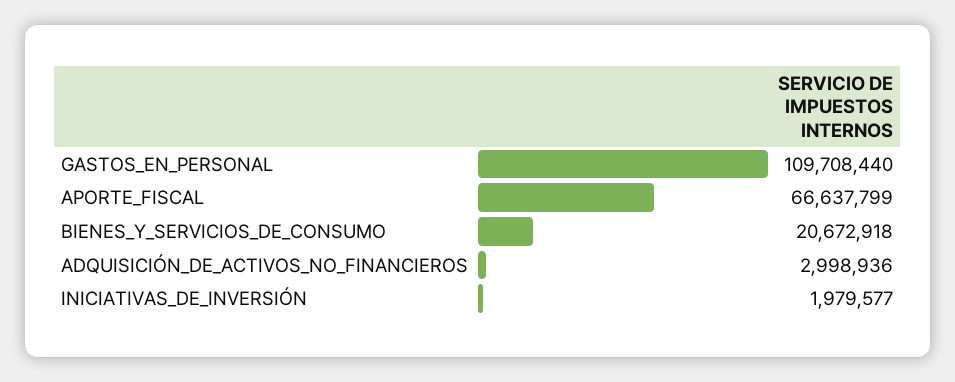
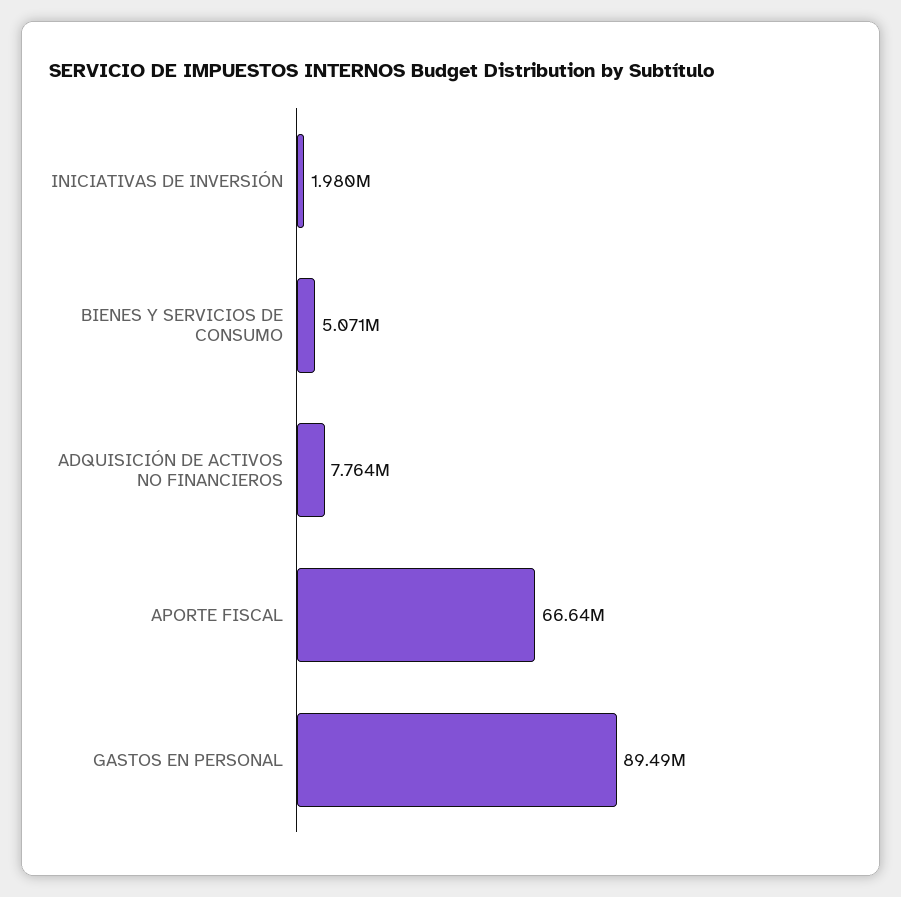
GASTOS_EN_PERSONAL: 109708440 -> 89490000
BIENES_Y_SERVICIOS_DE_CONSUMO: 20672918 -> 5071000
ADQUISICIÓN_DE_ACTIVOS_NO_FINANCIEROS: 2998936 -> 7764000

